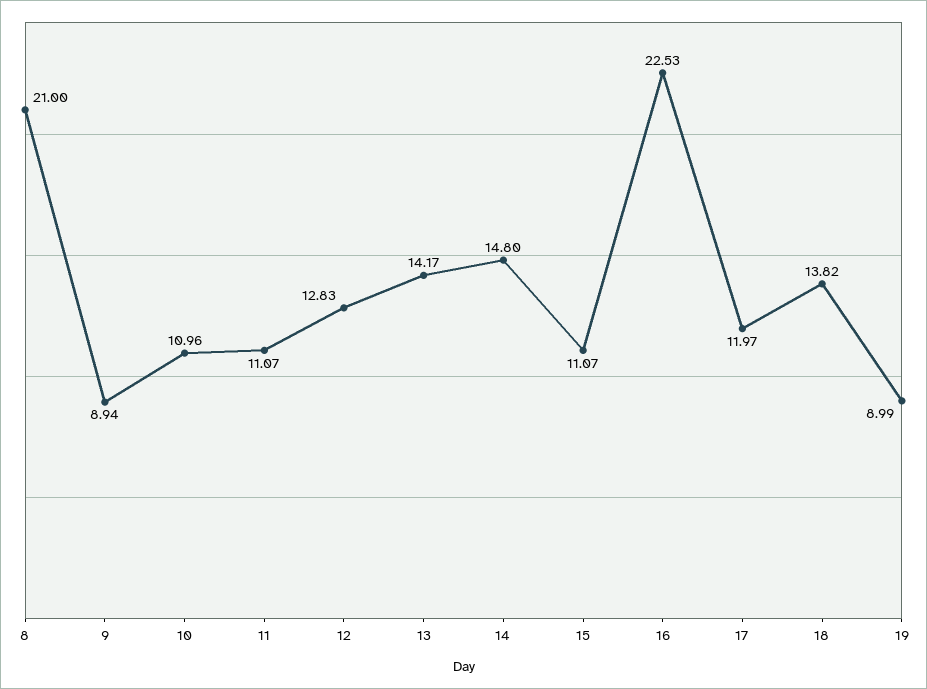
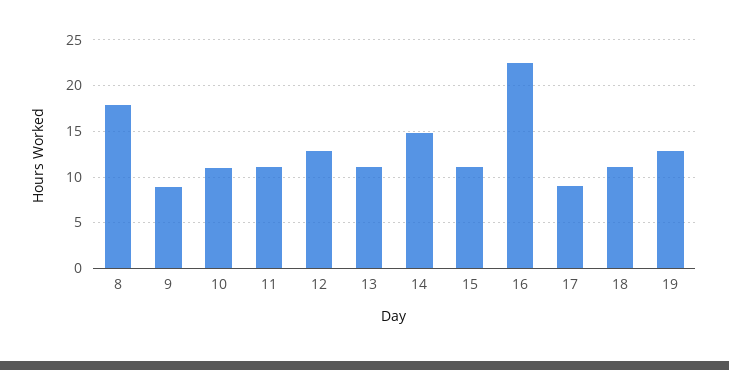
8: 21 -> 18
13: 14.17 -> 11
17: 11.97 -> 9
18: 13.82 -> 11
19: 8.99 -> 13

